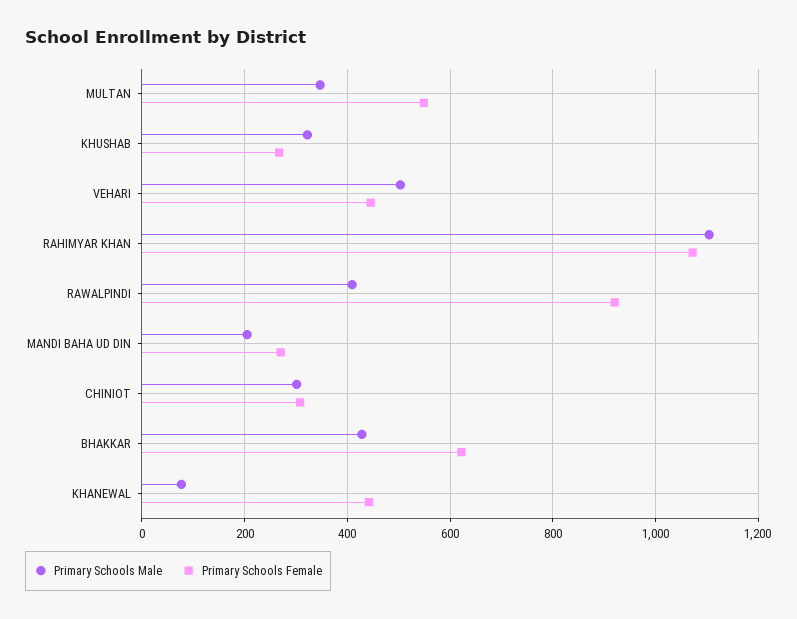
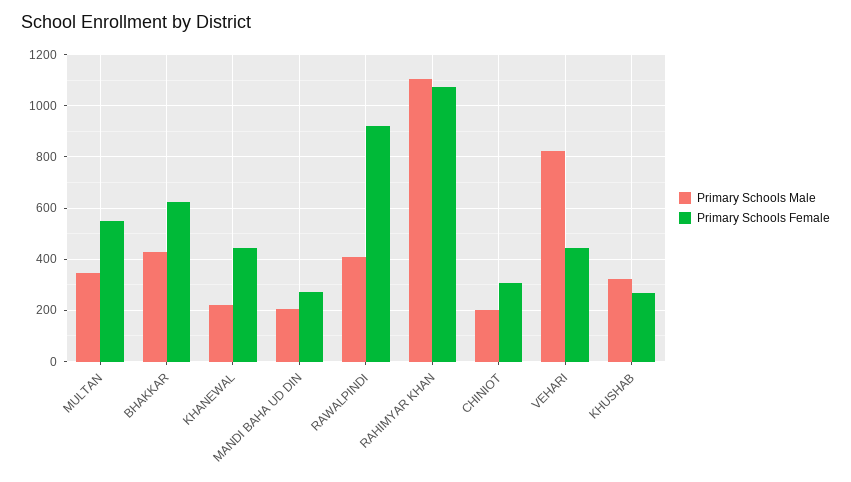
Primary Schools Male, VEHARI: 500 -> 825
Primary Schools Male, CHINIOT: 300 -> 200
Primary Schools Male, KHANEWAL: 80 -> 225

